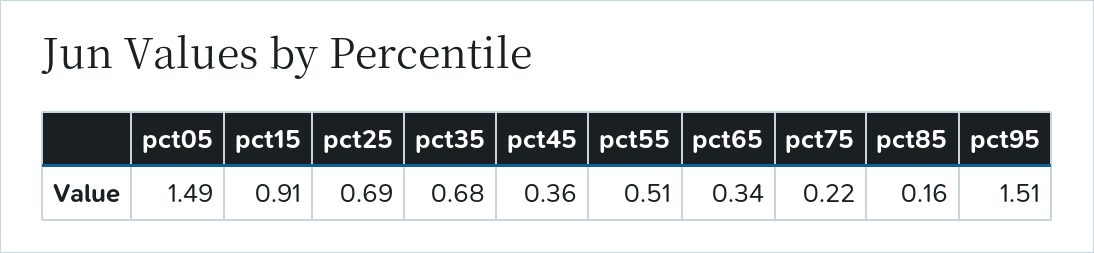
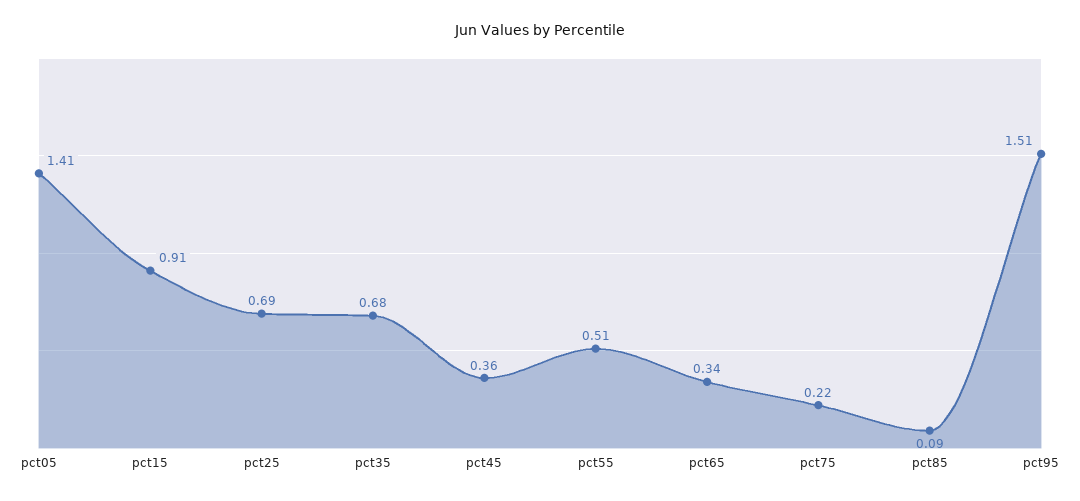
pct05: 1.49 -> 1.41
pct85: 0.16 -> 0.09

